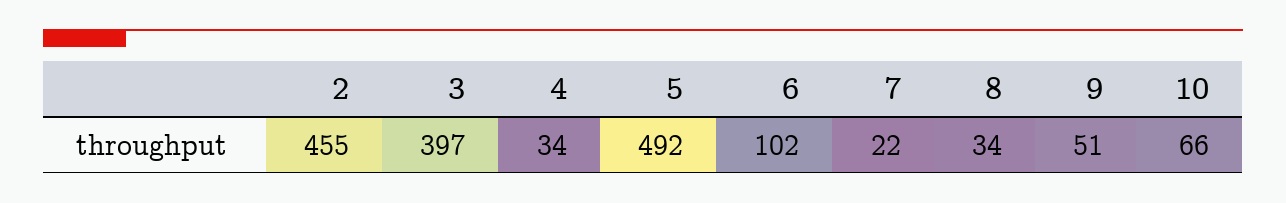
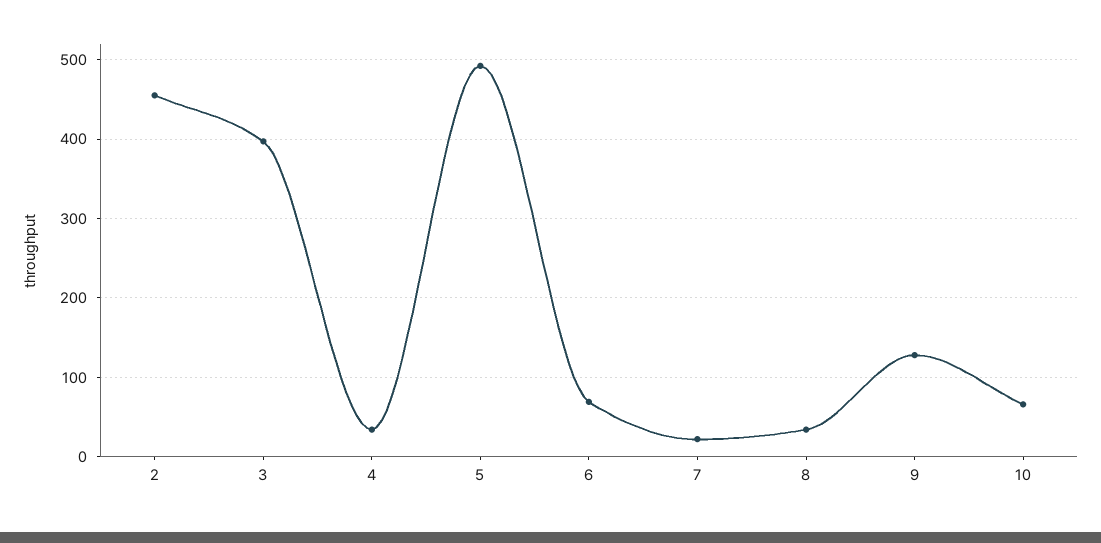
6: 102 -> 70
9: 51 -> 130

